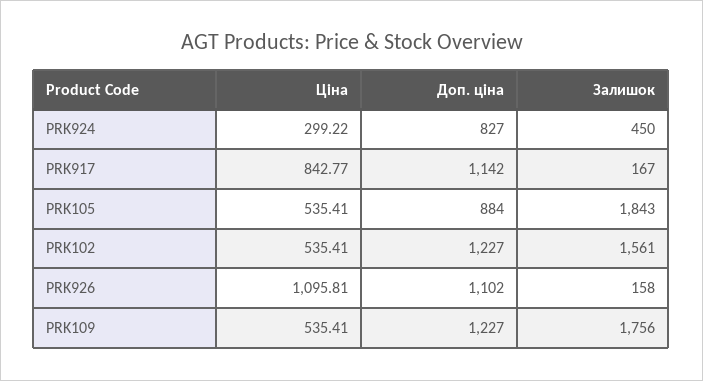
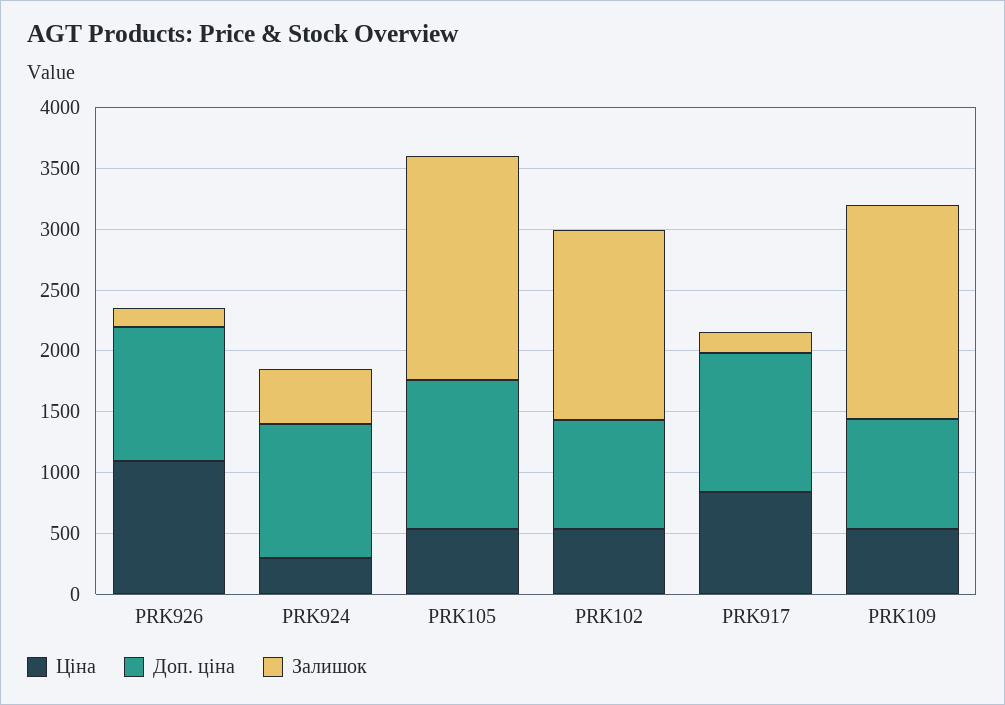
Доп. ціна, PRK924: 827 -> 1100
Доп. ціна, PRK105: 884 -> 1200
Доп. ціна, PRK102: 1227 -> 900
Доп. ціна, PRK109: 1227 -> 900

